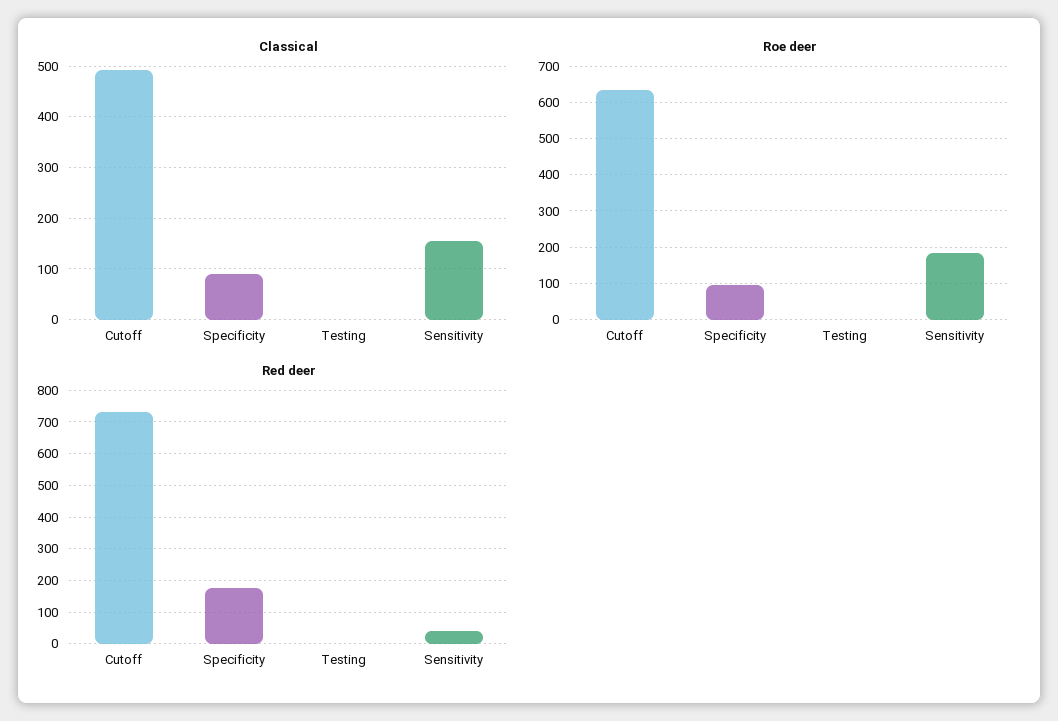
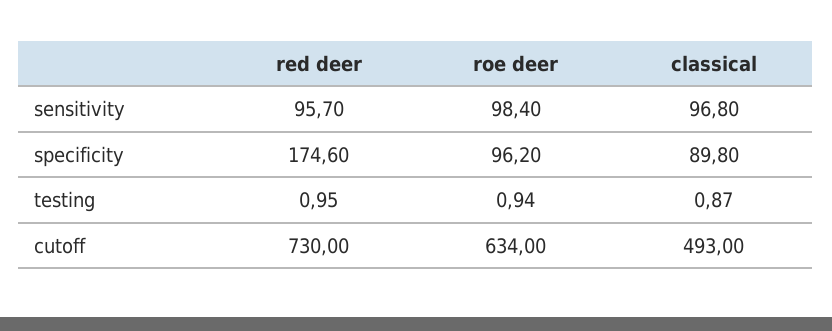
Classical, Sensitivity: 160 -> 96.8
Roe deer, Sensitivity: 180 -> 98.4
Red deer, Sensitivity: 40 -> 95.7

